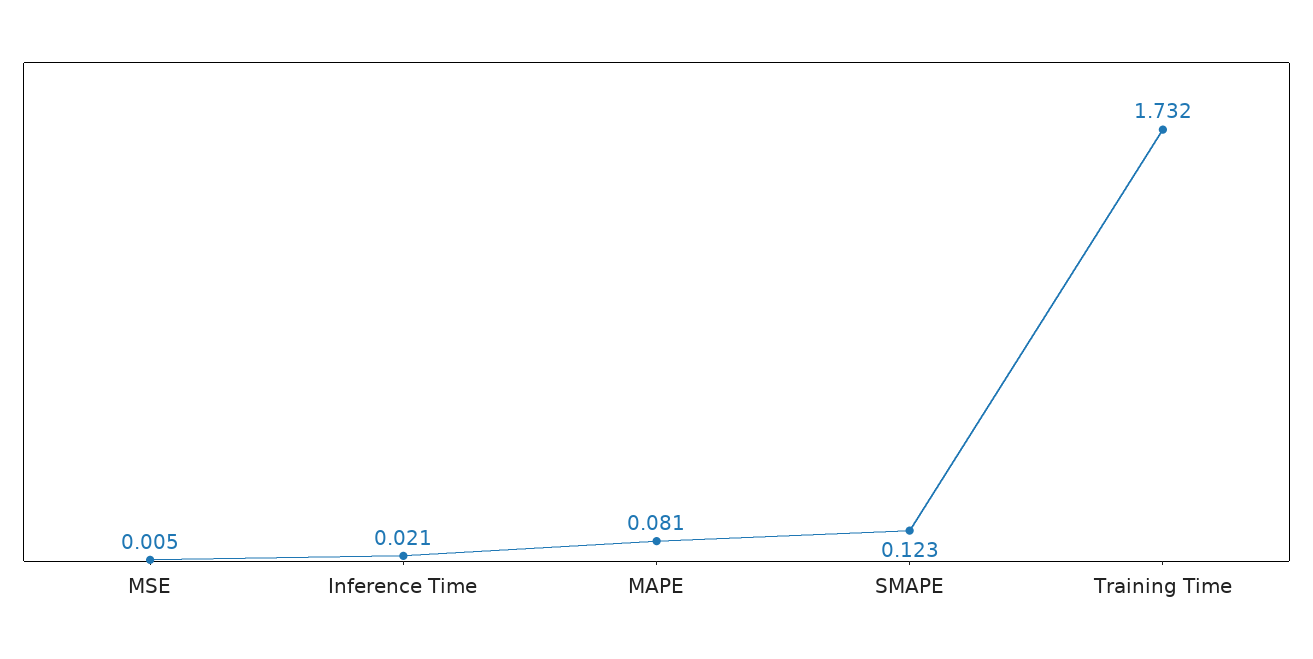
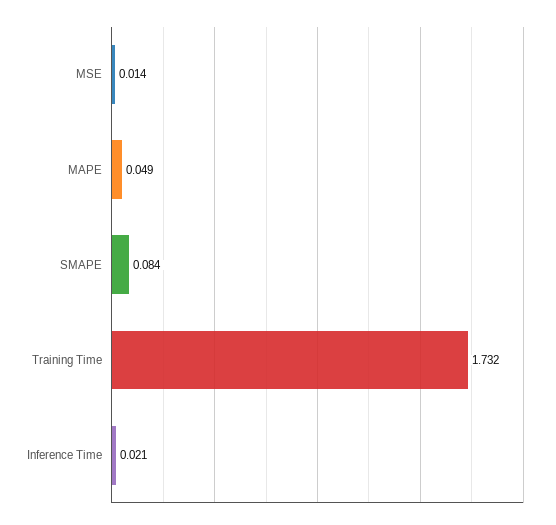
MSE: 0.005 -> 0.014
MAPE: 0.081 -> 0.049
SMAPE: 0.123 -> 0.084

